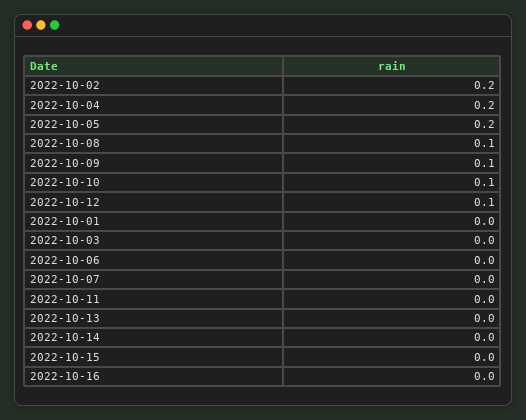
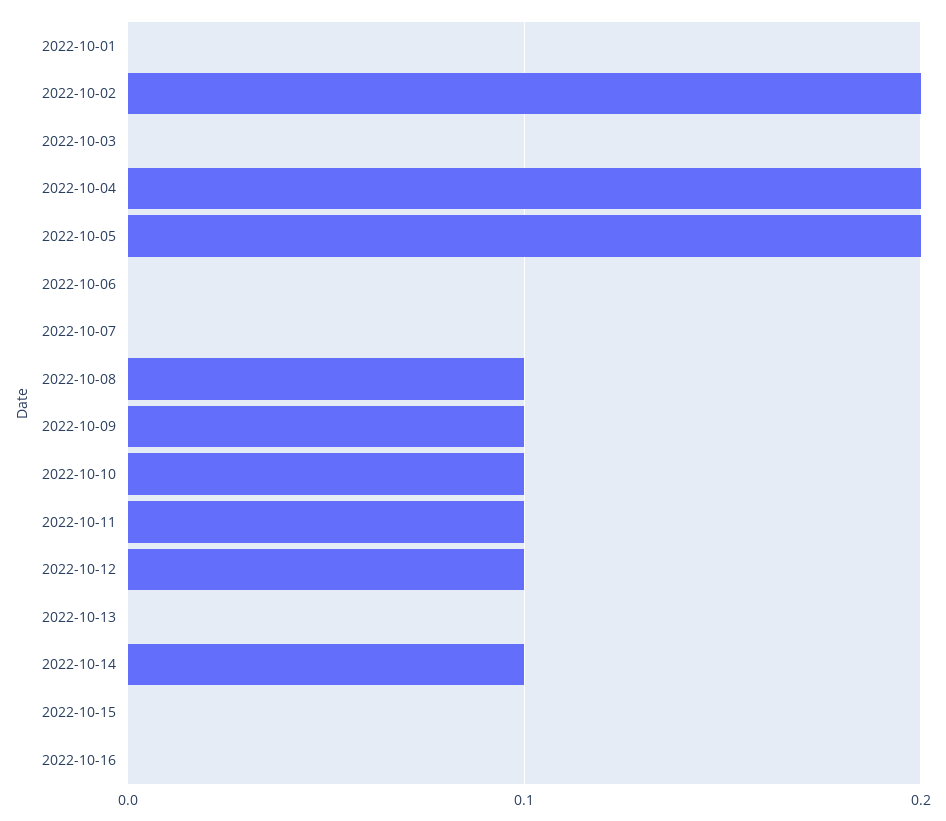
2022-10-11: 0 -> 0.1
2022-10-14: 0 -> 0.1

